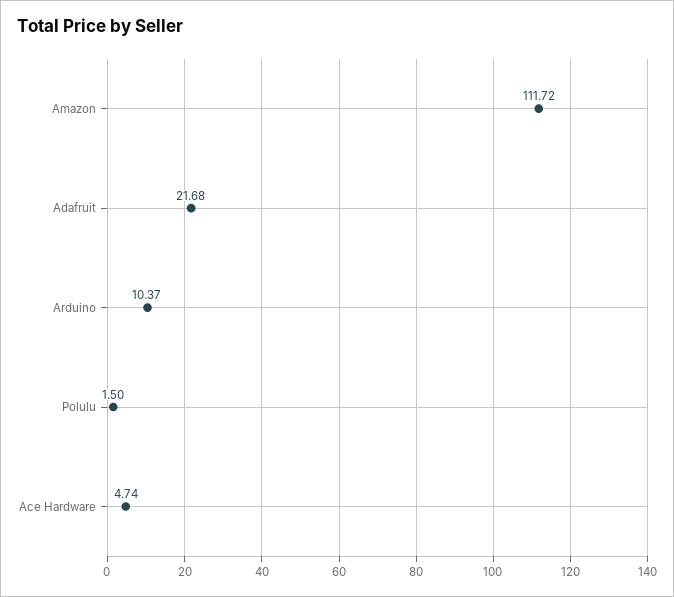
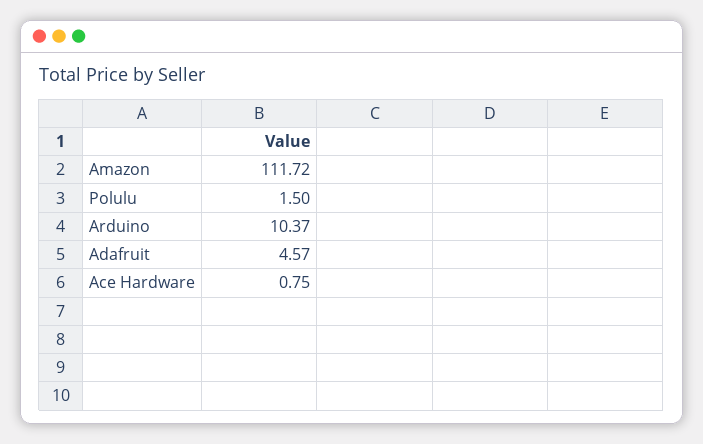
Adafruit: 21.68 -> 4.57
Ace Hardware: 4.74 -> 0.75

